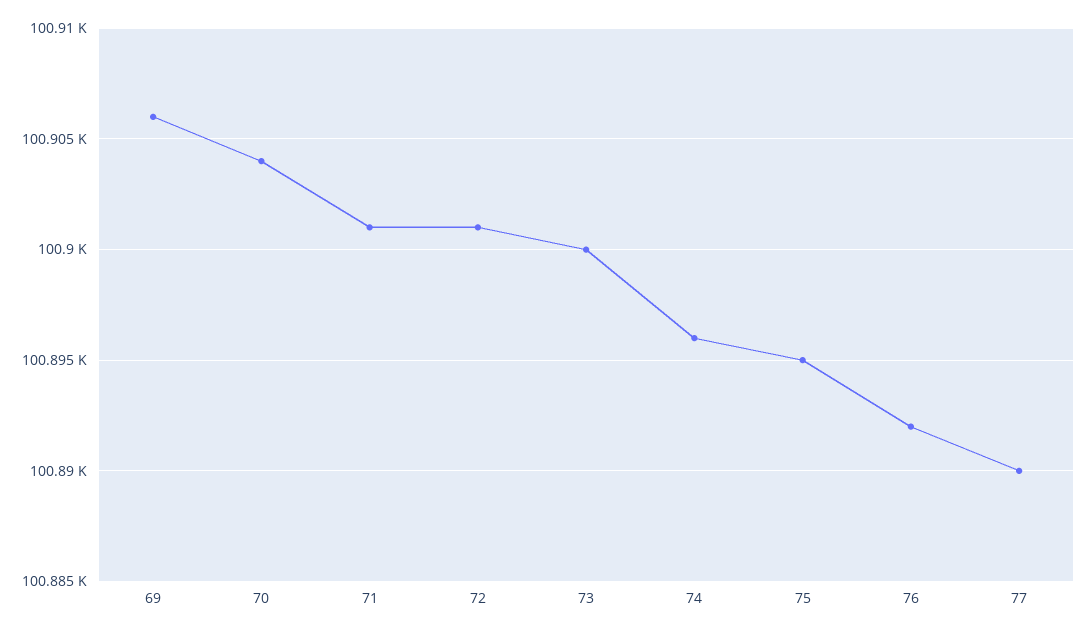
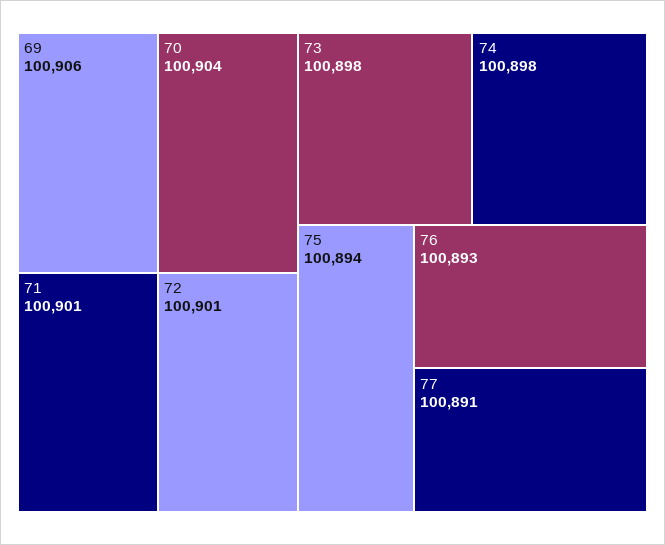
73: 100900 -> 100898
74: 100896 -> 100898
75: 100895 -> 100894
76: 100892 -> 100893
77: 100890 -> 100891

